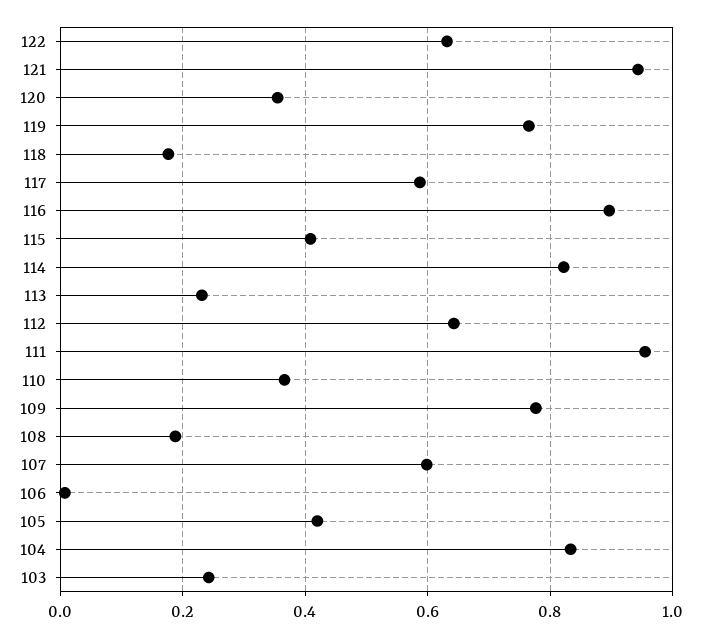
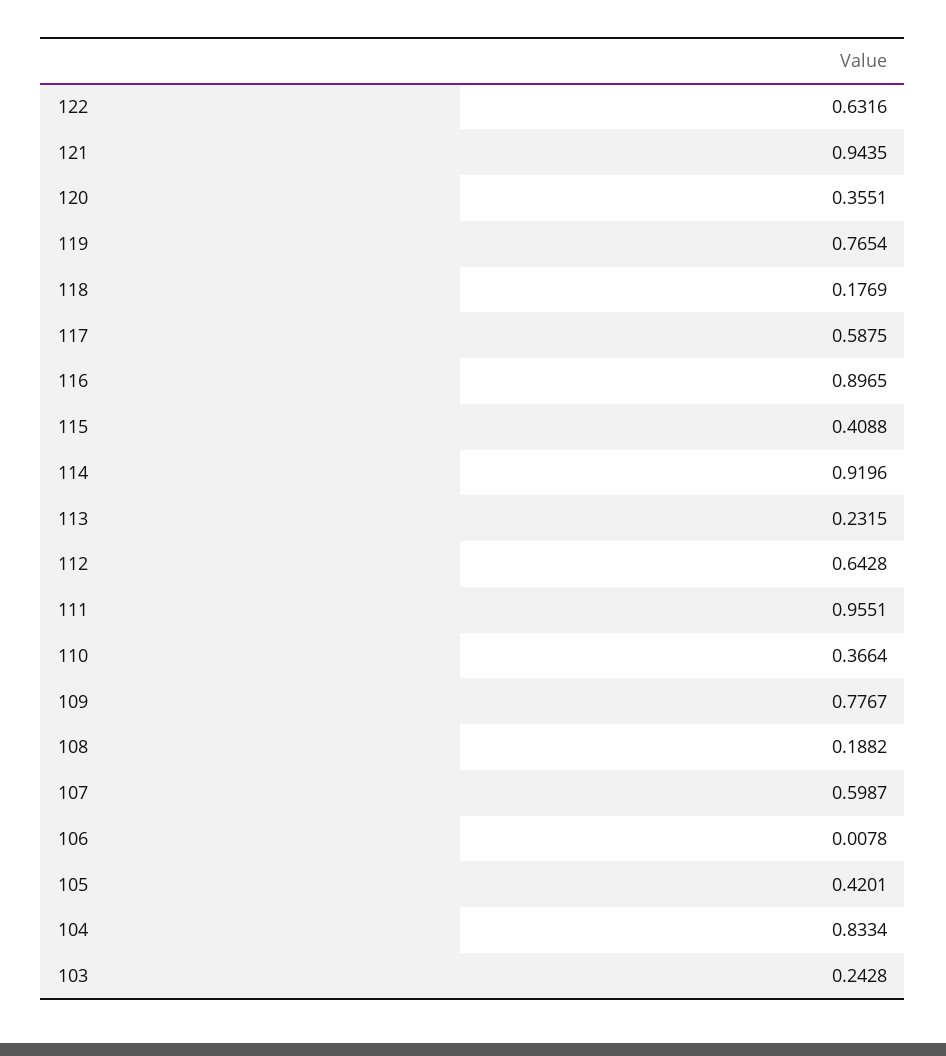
114: 0.82 -> 0.9196

